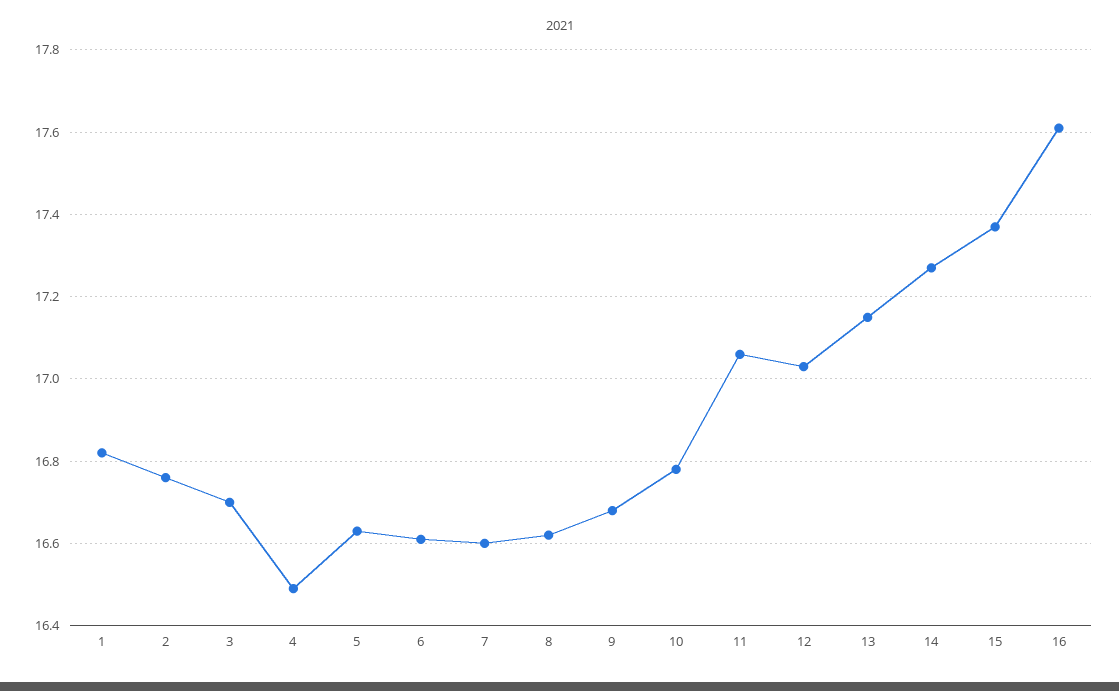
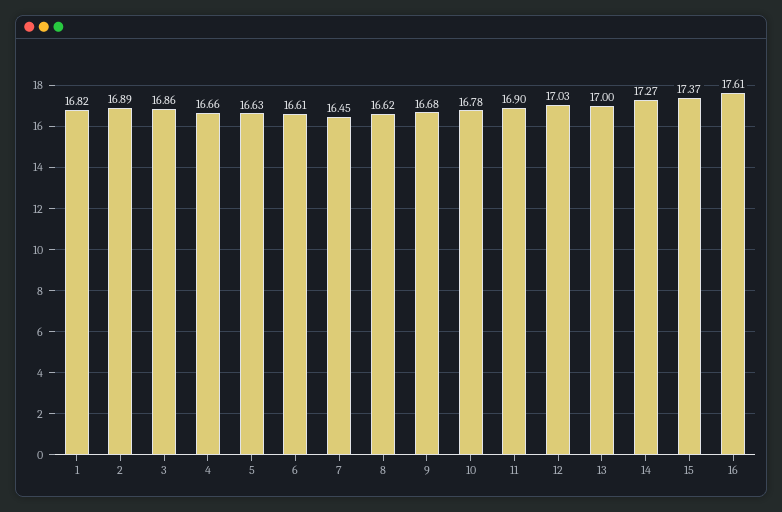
2: 16.75 -> 16.89
3: 16.7 -> 16.86
4: 16.5 -> 16.66
7: 16.6 -> 16.45
11: 17.05 -> 16.9
13: 17.15 -> 17

